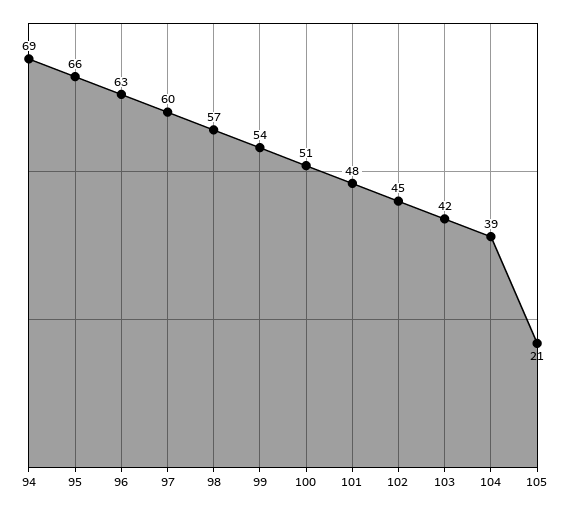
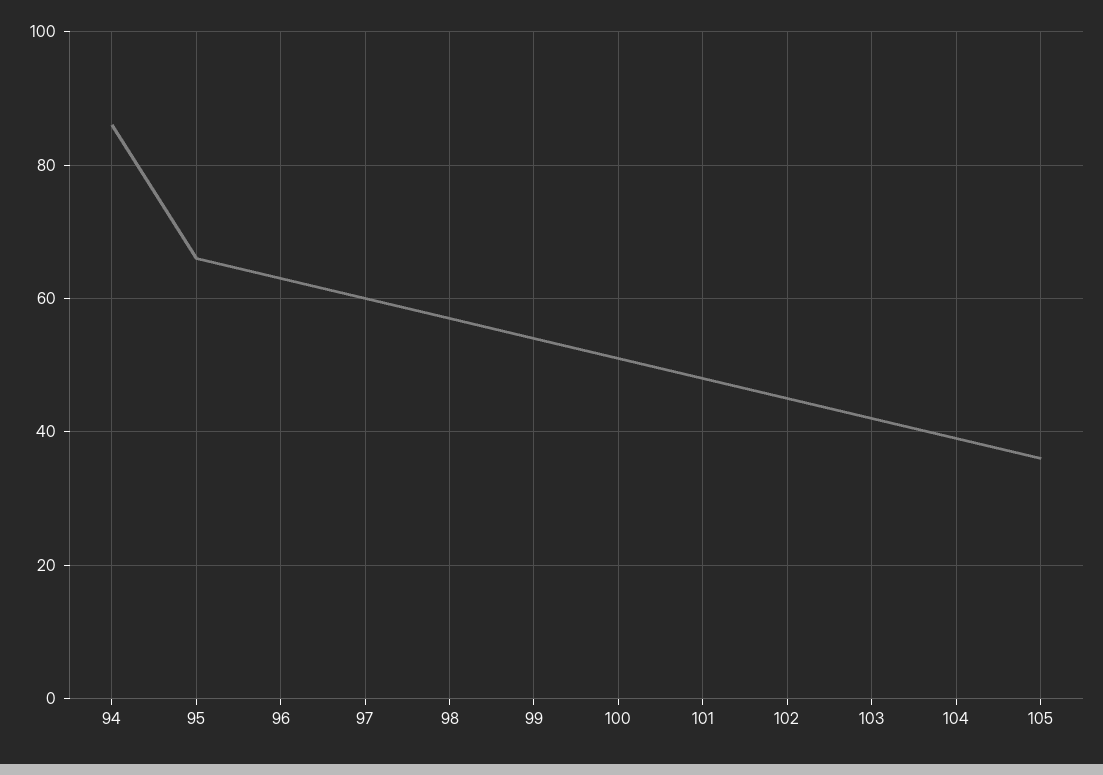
94: 69 -> 85
105: 21 -> 35

